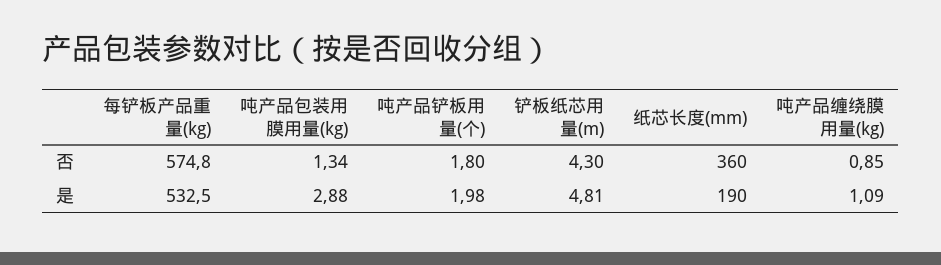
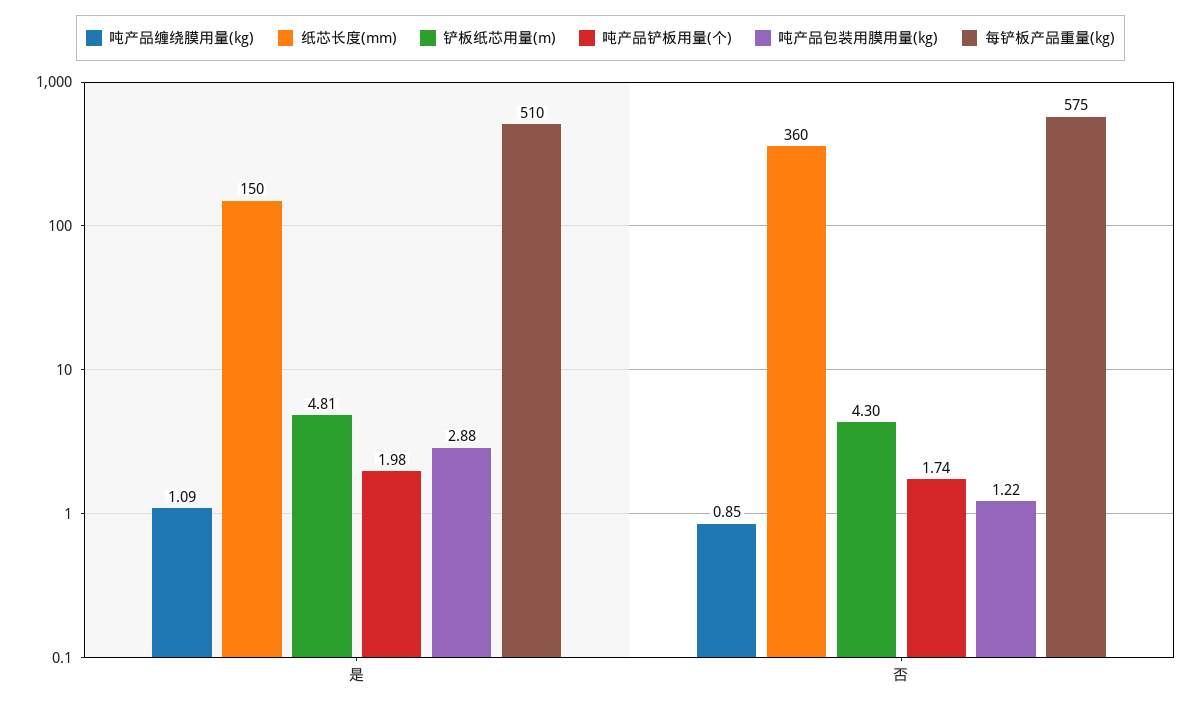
吨产品包装用膜用量(kg), 否: 1.34 -> 1.22
吨产品铲板用量(个), 否: 1.8 -> 1.74
每铲板产品重量(kg), 是: 532.5 -> 510
纸芯长度(mm), 是: 190 -> 150

